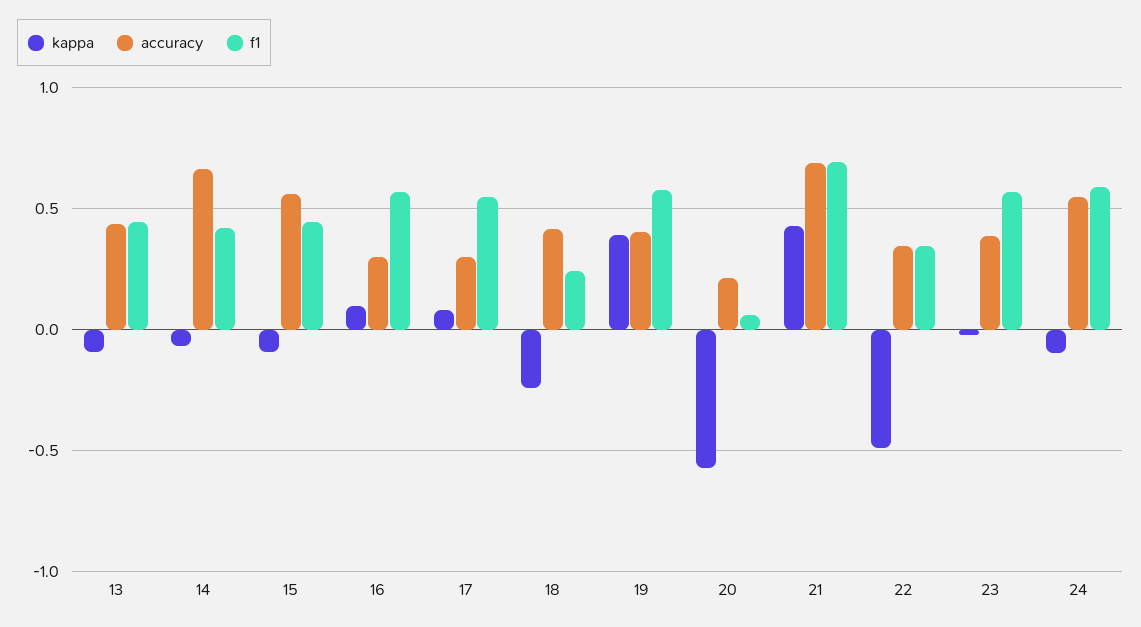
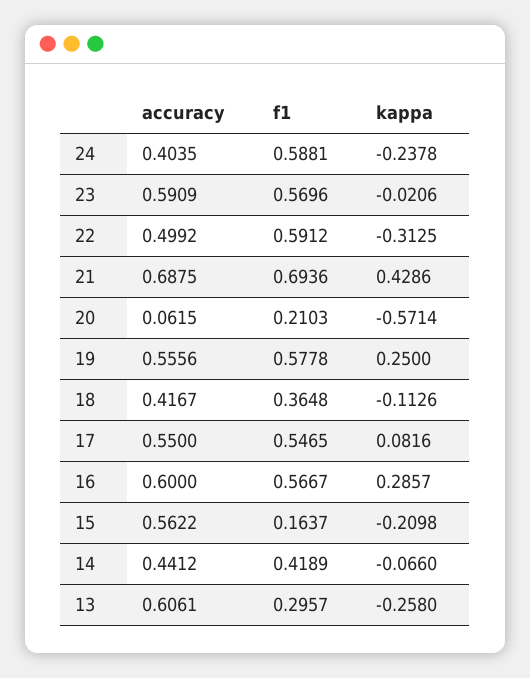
kappa, 13: -0.1 -> -0.258
accuracy, 13: 0.45 -> 0.6061
f1, 13: 0.45 -> 0.2957
accuracy, 14: 0.65 -> 0.4412
kappa, 15: -0.1 -> -0.2098
f1, 15: 0.45 -> 0.1637
kappa, 16: 0.1 -> 0.2857
accuracy, 16: 0.3 -> 0.6
accuracy, 17: 0.3 -> 0.55
kappa, 18: -0.25 -> -0.1126
f1, 18: 0.25 -> 0.3648
kappa, 19: 0.4 -> 0.25
accuracy, 19: 0.4 -> 0.5556
accuracy, 20: 0.2 -> 0.0615
f1, 20: 0.05 -> 0.2103
kappa, 22: -0.5 -> -0.3125
accuracy, 22: 0.35 -> 0.4992
f1, 22: 0.35 -> 0.5912
accuracy, 23: 0.4 -> 0.5909
kappa, 24: -0.1 -> -0.2378
accuracy, 24: 0.55 -> 0.4035

